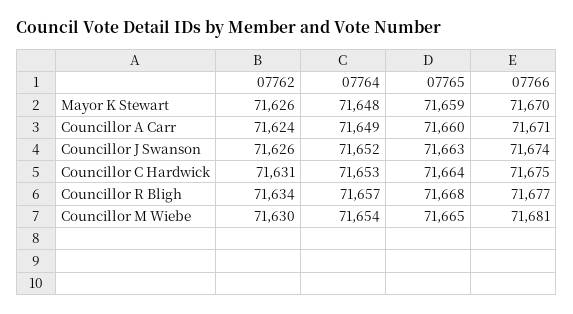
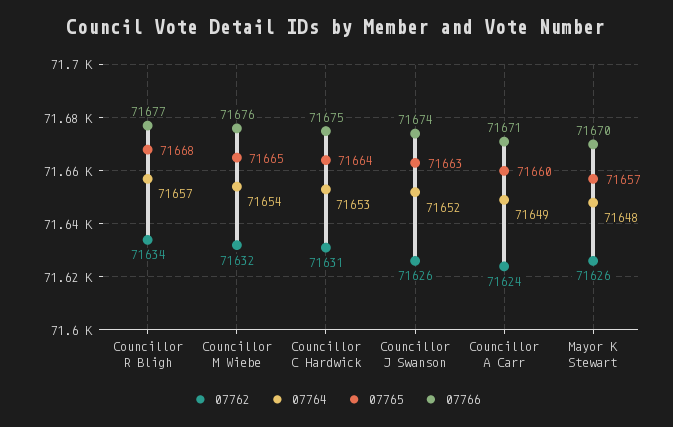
07765, Mayor K Stewart: 71659 -> 71657
07762, Councillor M Wiebe: 71630 -> 71632
07766, Councillor M Wiebe: 71681 -> 71676

